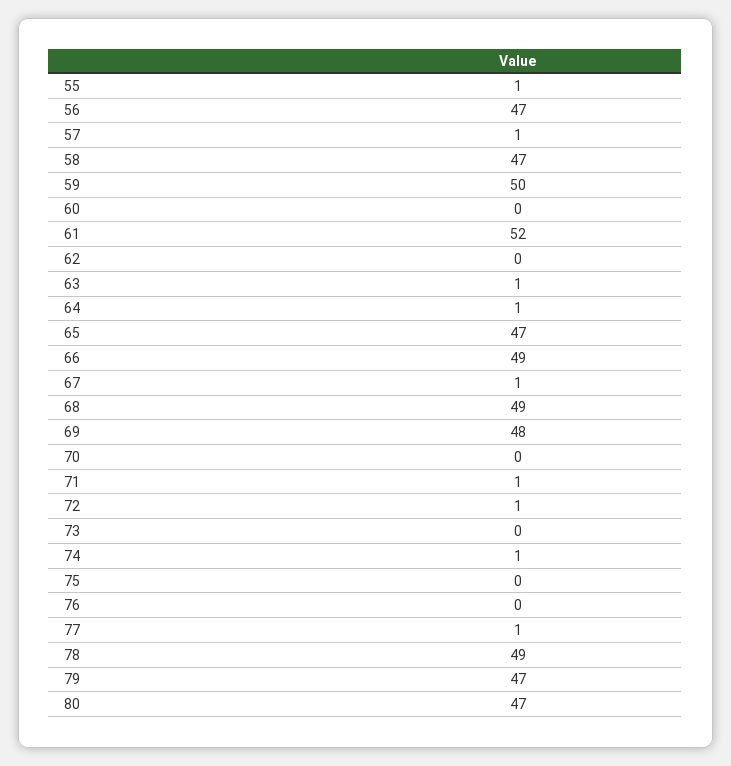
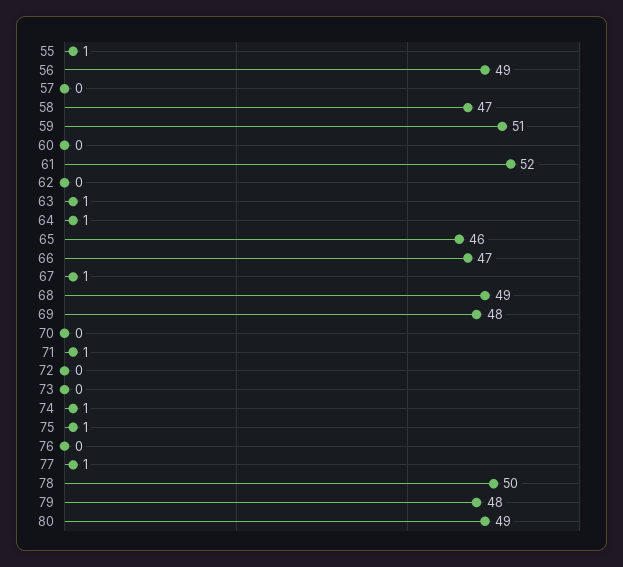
56: 47 -> 49
57: 1 -> 0
59: 50 -> 51
65: 47 -> 46
66: 49 -> 47
72: 1 -> 0
75: 0 -> 1
78: 49 -> 50
79: 47 -> 48
80: 47 -> 49

